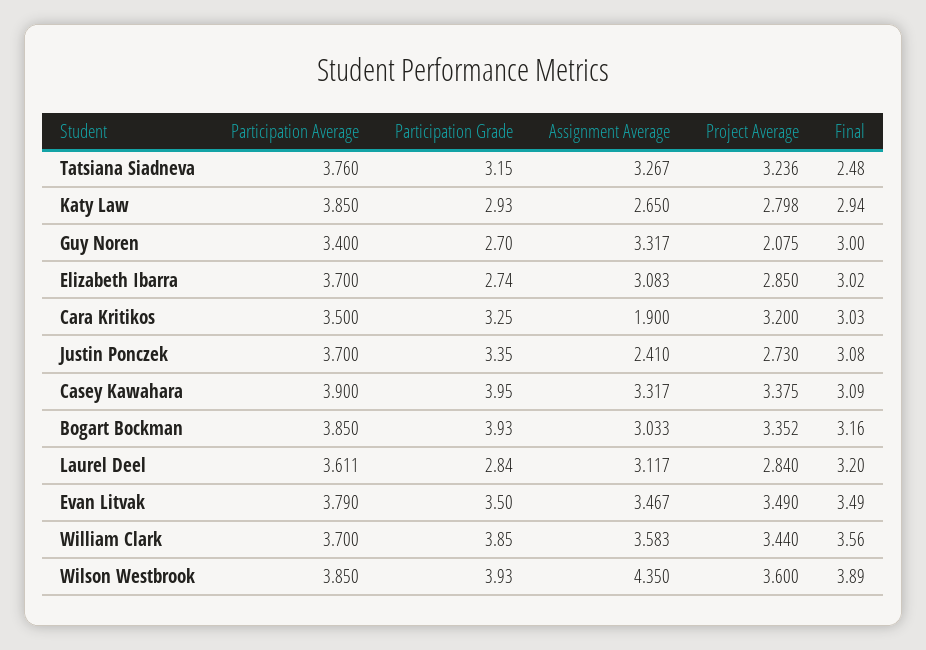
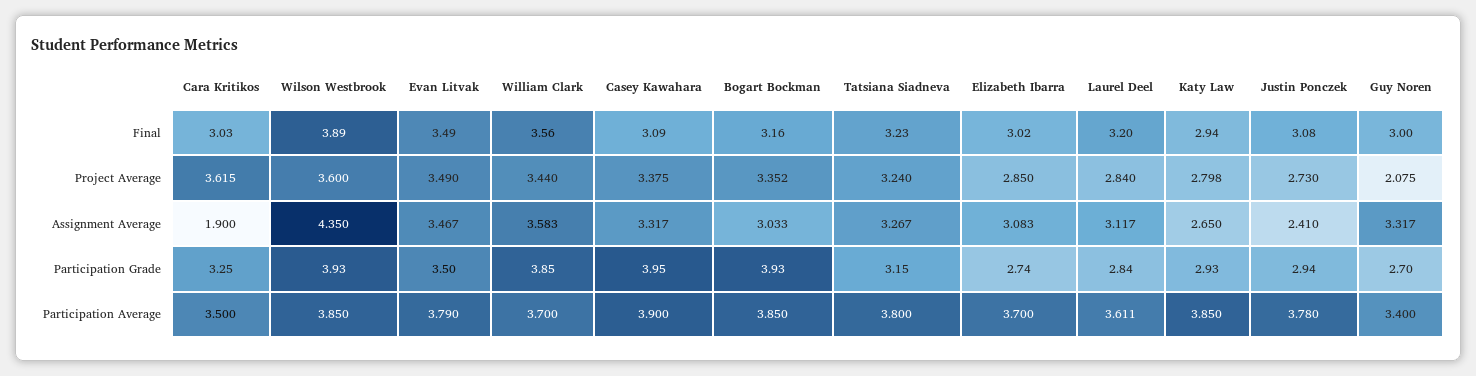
Participation Average, Tatsiana Siadneva: 3.76 -> 3.8
Project Average, Tatsiana Siadneva: 3.236 -> 3.24
Final, Tatsiana Siadneva: 2.48 -> 3.23
Project Average, Cara Kritikos: 3.2 -> 3.615
Participation Average, Justin Ponczek: 3.7 -> 3.78
Participation Grade, Justin Ponczek: 3.35 -> 2.94

